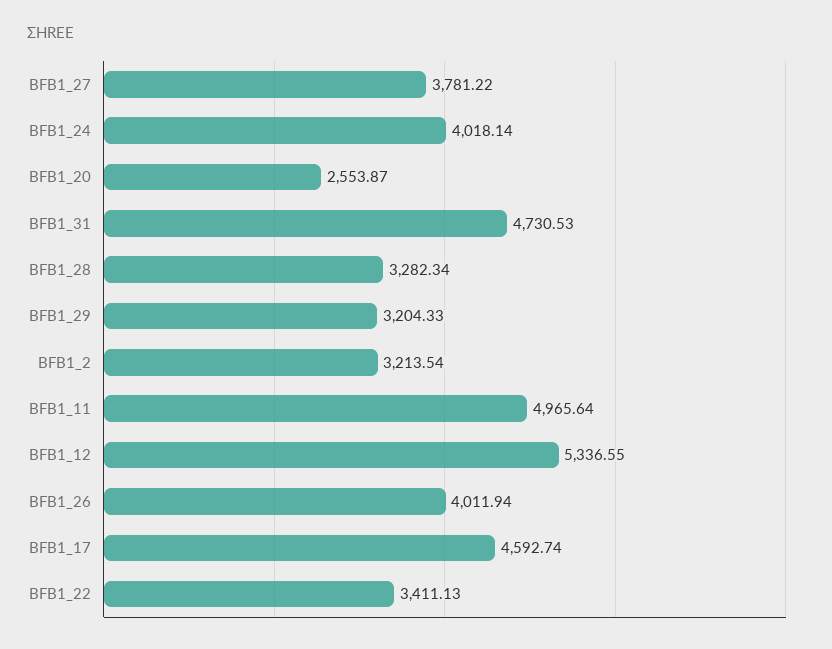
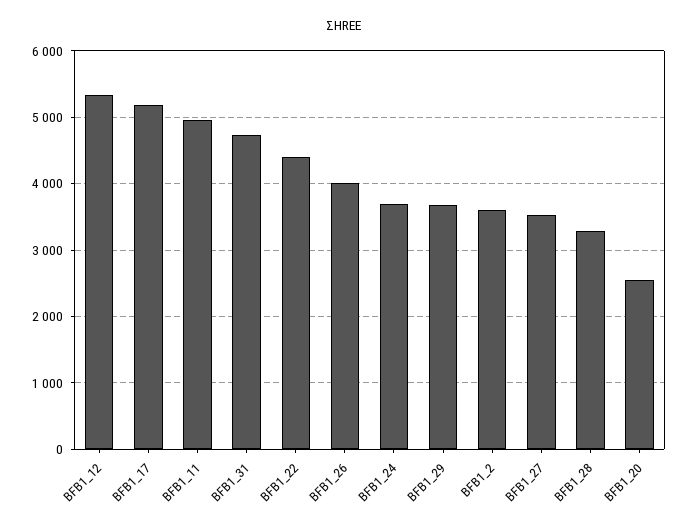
BFB1_27: 3781.22 -> 3500
BFB1_24: 4018.14 -> 3700
BFB1_29: 3204.33 -> 3700
BFB1_2: 3213.54 -> 3600
BFB1_17: 4592.74 -> 5200
BFB1_22: 3411.13 -> 4400

